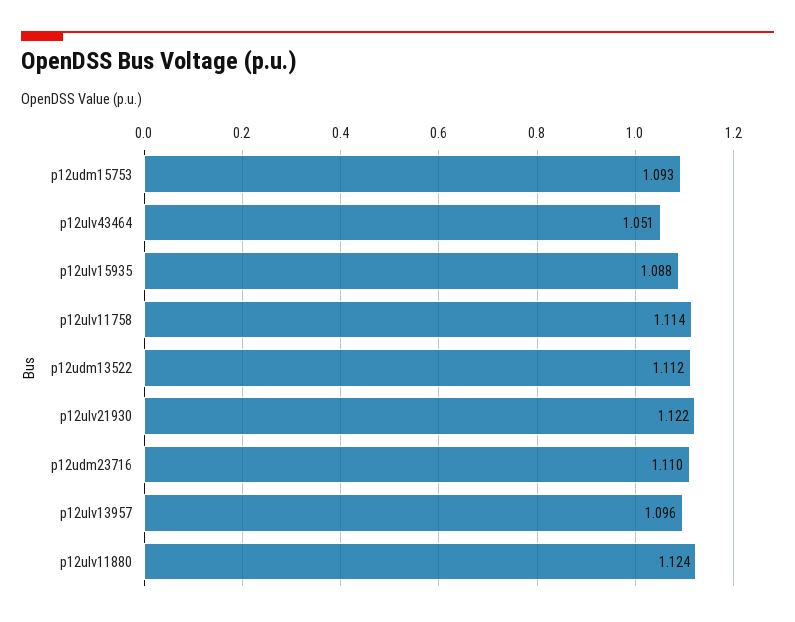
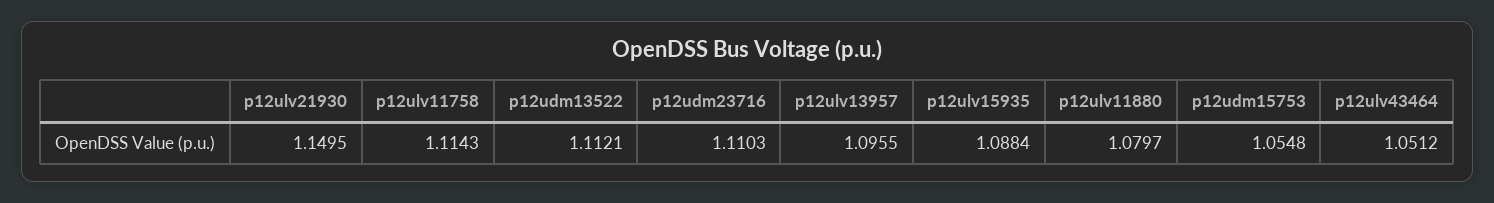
p12udm15753: 1.093 -> 1.0548
p12ulv21930: 1.122 -> 1.1495
p12ulv11880: 1.124 -> 1.0797

